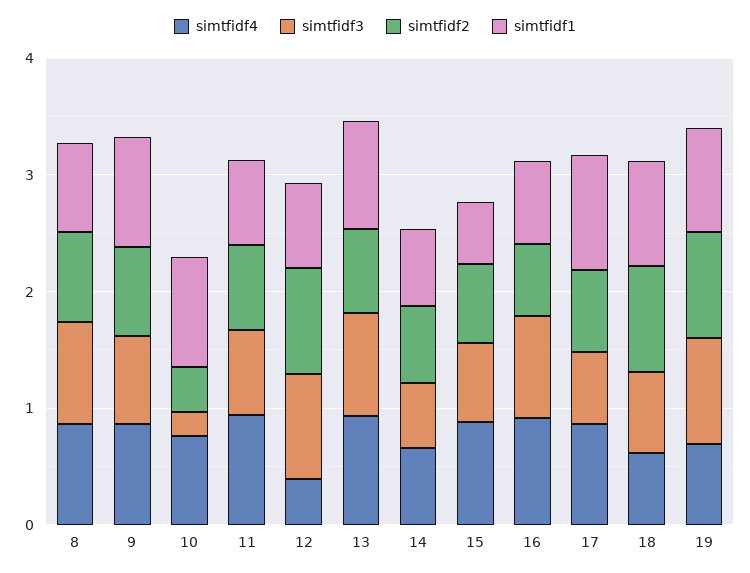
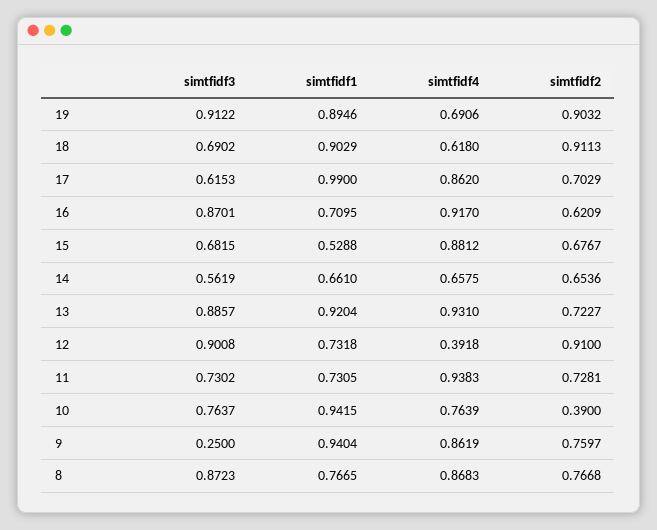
simtfidf3, 9: 0.8 -> 0.25
simtfidf3, 10: 0.2 -> 0.7637

